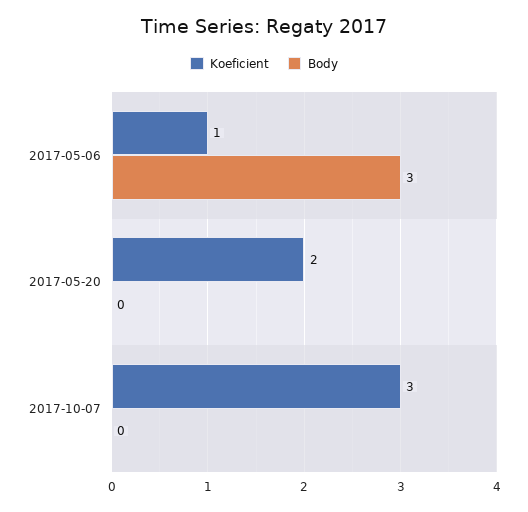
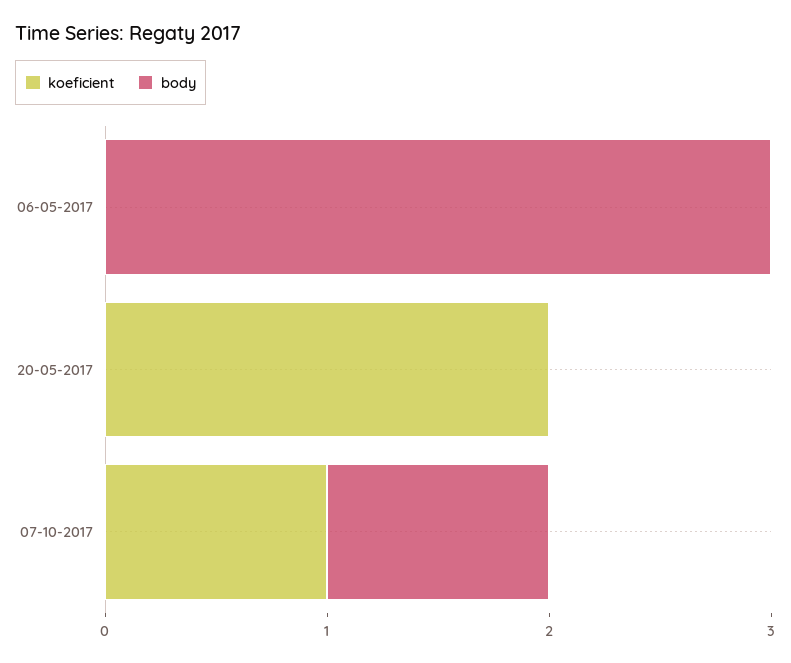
Koeficient, 2017-05-06: 1 -> 0
Koeficient, 2017-10-07: 3 -> 1
Body, 2017-10-07: 0 -> 1

